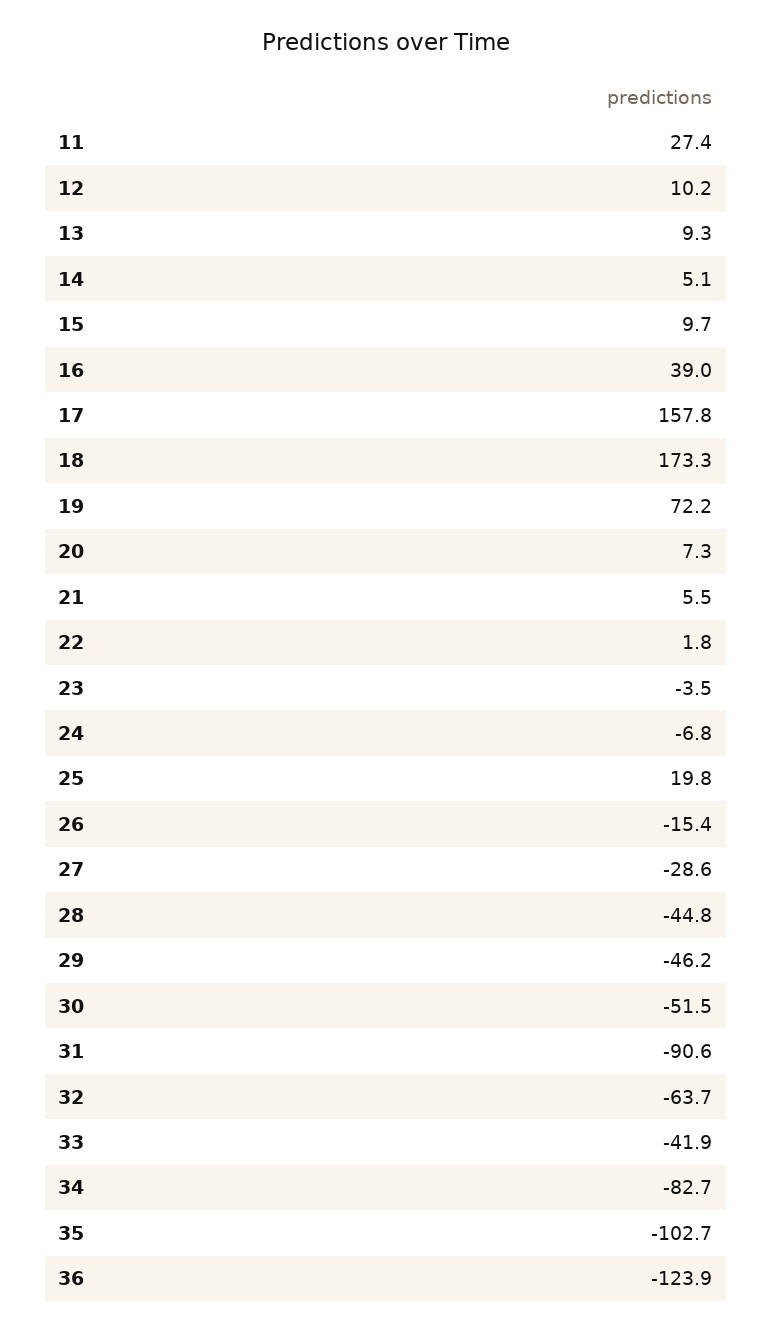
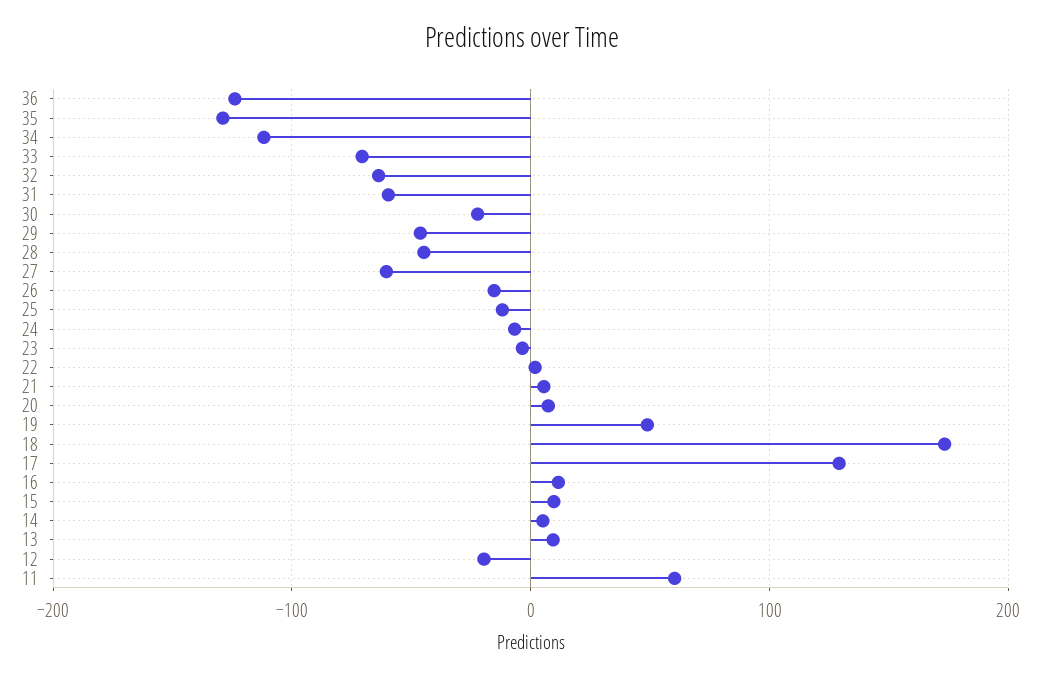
11: 27.4 -> 60
12: 10.2 -> -20
16: 39 -> 10
17: 157.8 -> 130
19: 72.2 -> 50
25: 19.8 -> -10
27: -28.6 -> -60
30: -51.5 -> -20
31: -90.6 -> -60
33: -41.9 -> -70
34: -82.7 -> -110
35: -102.7 -> -130

